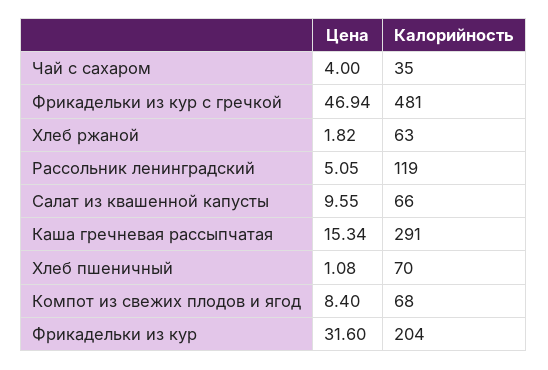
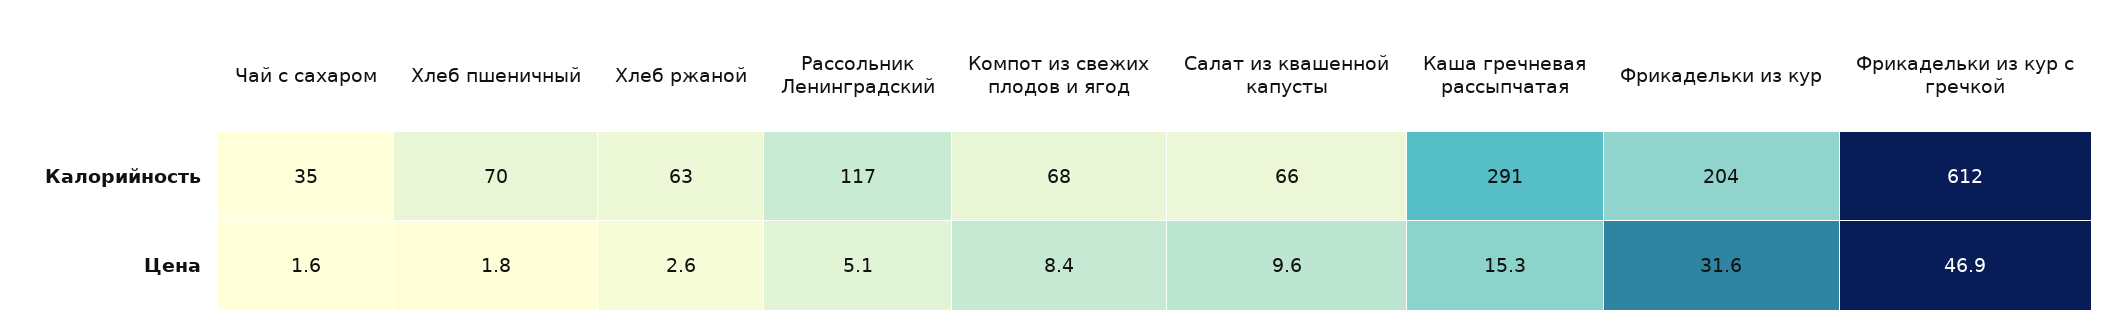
Цена, Чай с сахаром: 4 -> 1.6
Калорийность, Фрикадельки из кур с гречкой: 481 -> 612
Цена, Хлеб ржаной: 1.82 -> 2.6
Калорийность, Рассольник ленинградский: 119 -> 117
Цена, Хлеб пшеничный: 1.08 -> 1.8

